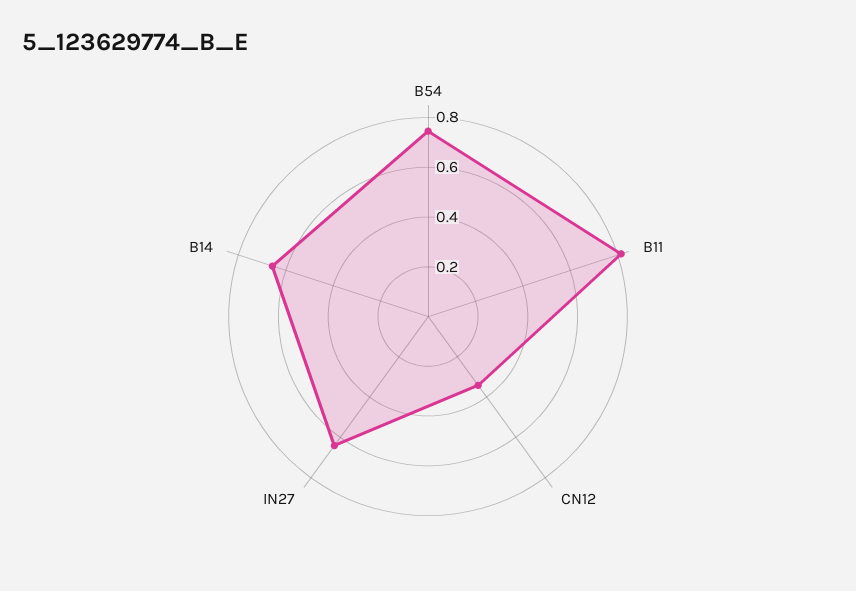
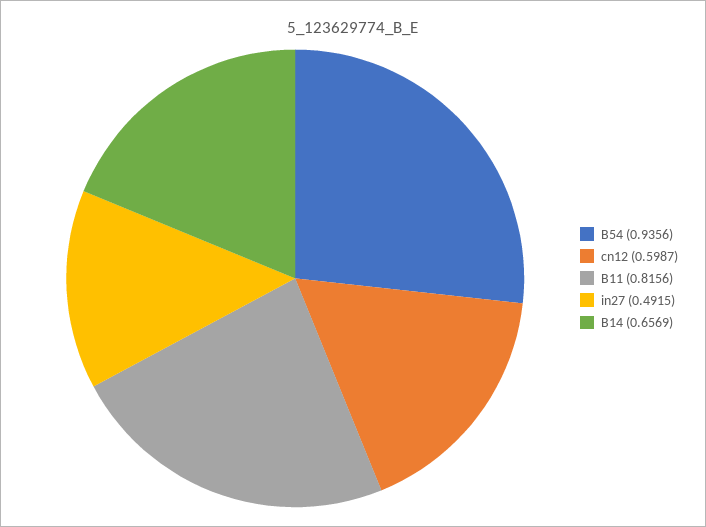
B54: 0.75 -> 0.9356
CN12: 0.35 -> 0.5987
IN27: 0.65 -> 0.4915

